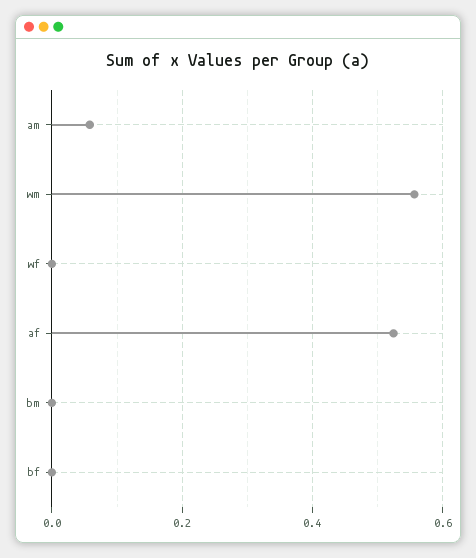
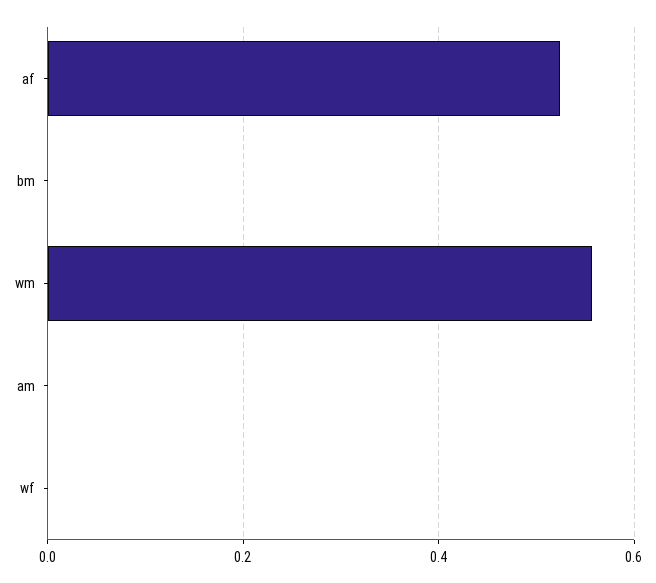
am: 0.06 -> 0
bf: 0 -> none

